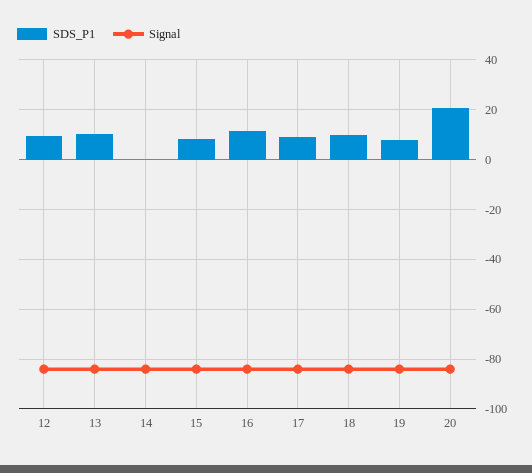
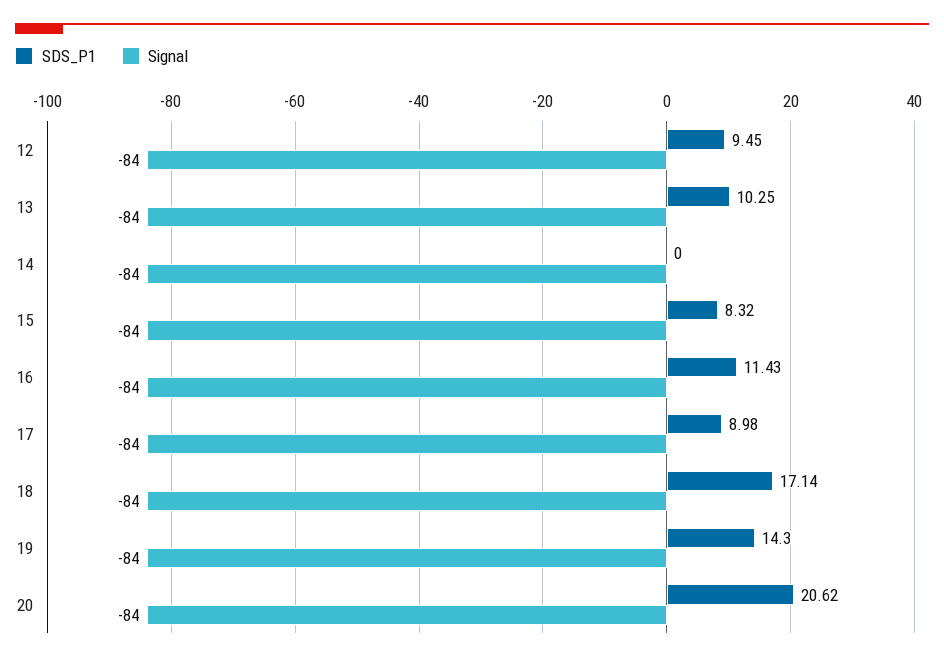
SDS_P1, 18: 10 -> 17.14
SDS_P1, 19: 7.5 -> 14.3

